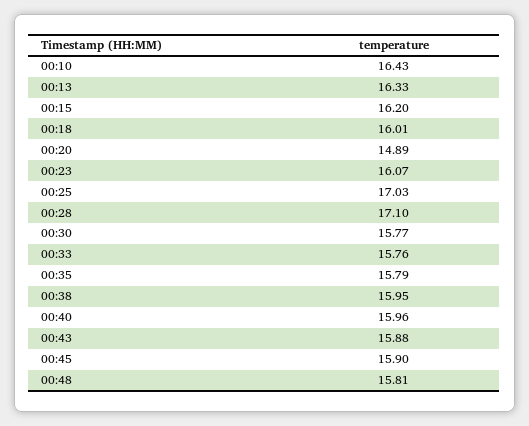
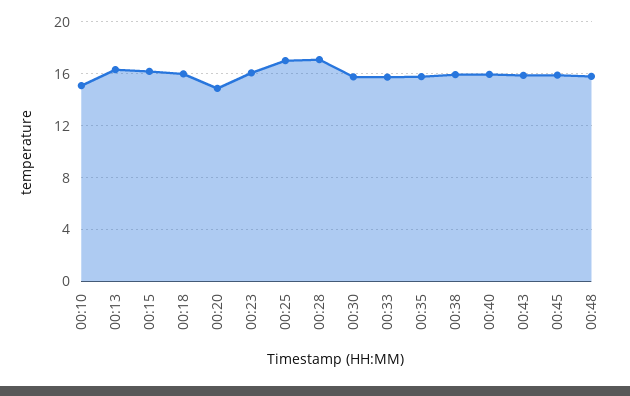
00:10: 16.43 -> 15

